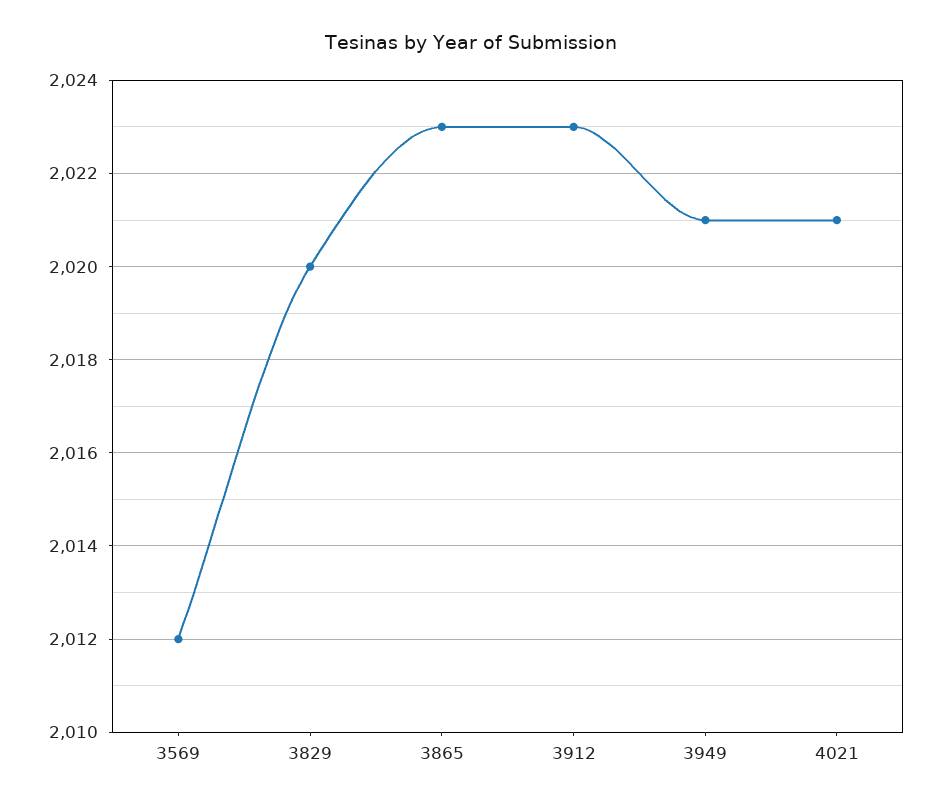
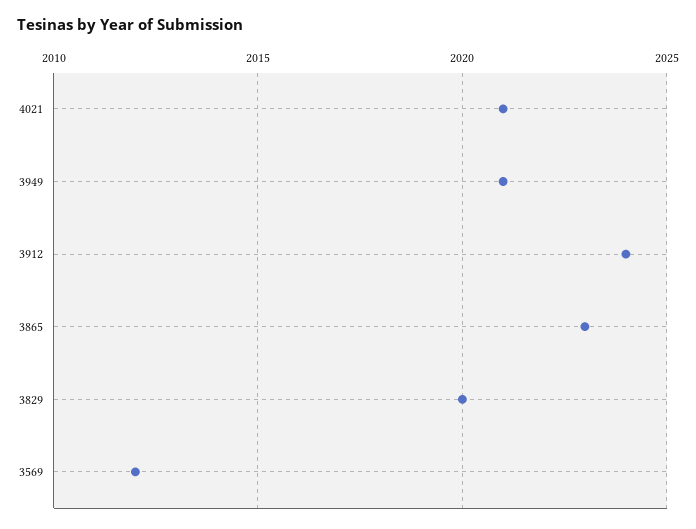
3912: 2023 -> 2024

